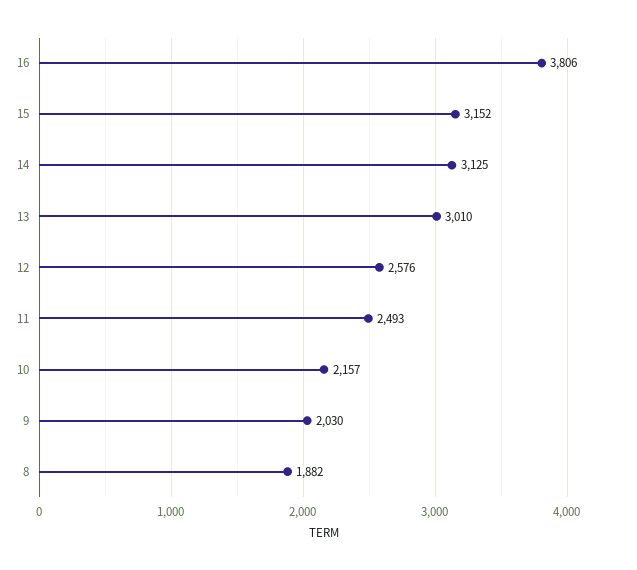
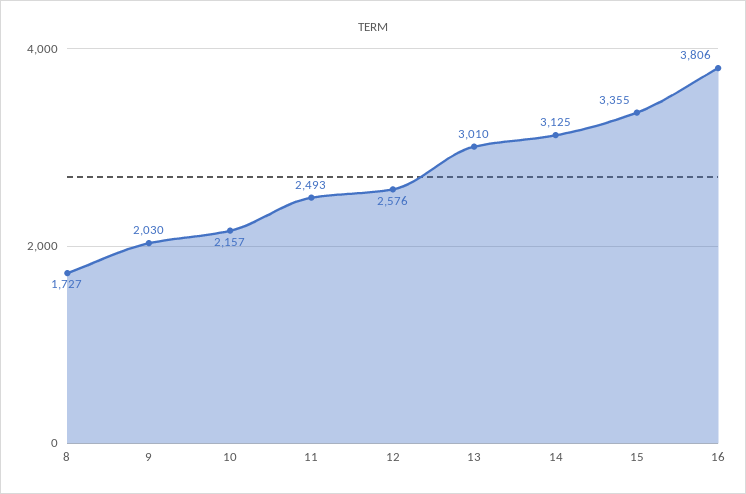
15: 3152 -> 3355
8: 1882 -> 1727

